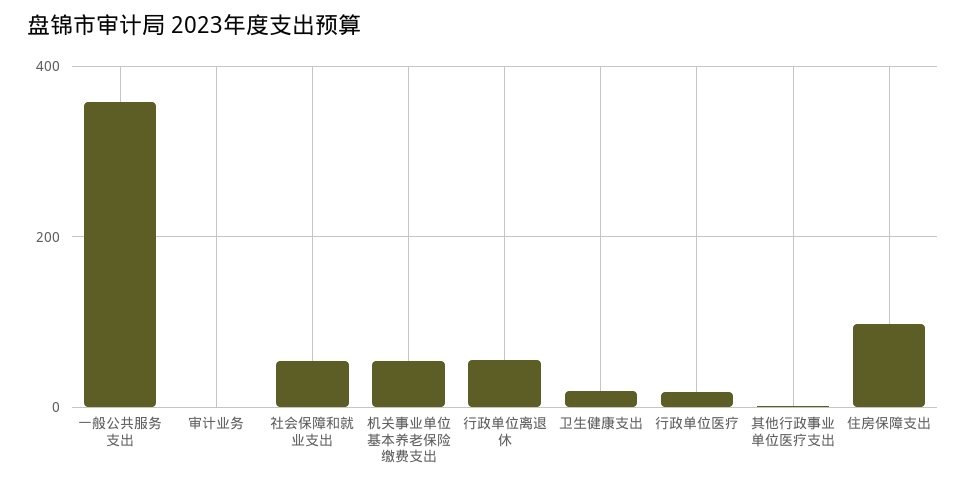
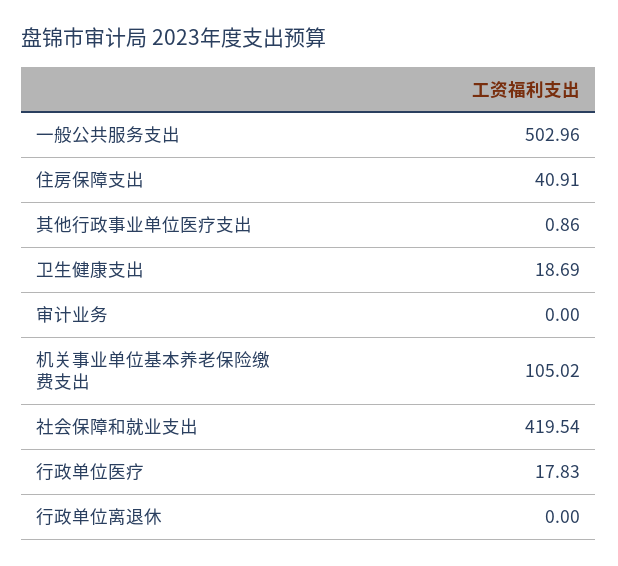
一般公共服务支出: 360 -> 502.96
社会保障和就业支出: 60 -> 419.54
机关事业单位基本养老保险缴费支出: 60 -> 105.02
行政单位离退休: 60 -> 0
住房保障支出: 100 -> 40.91

